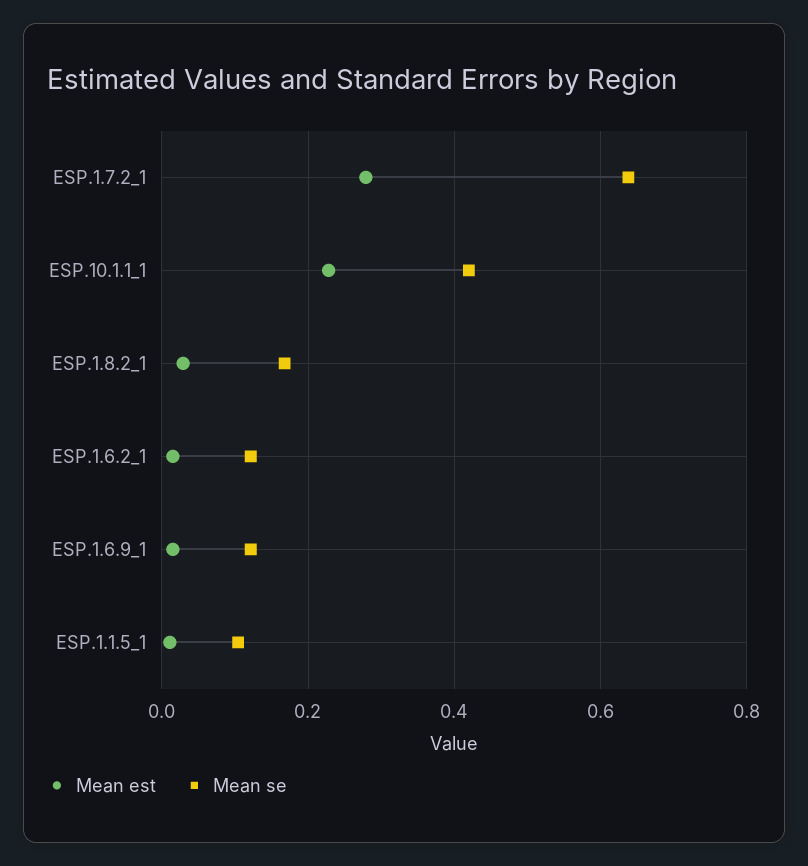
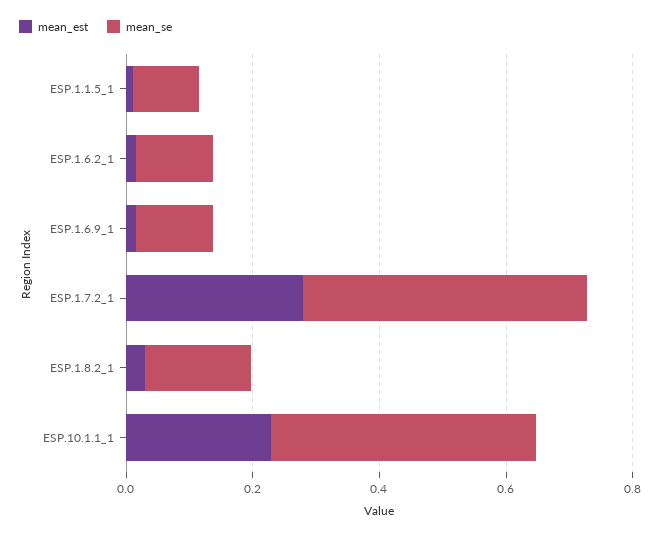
Mean se, ESP.1.7.2_1: 0.64 -> 0.45

